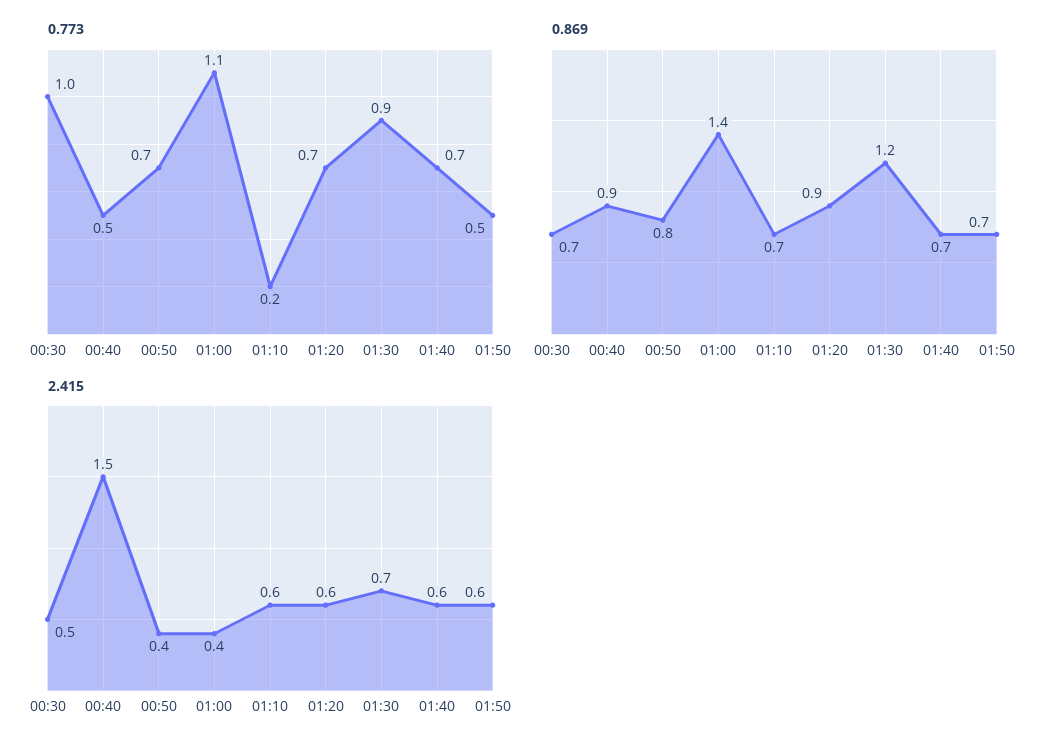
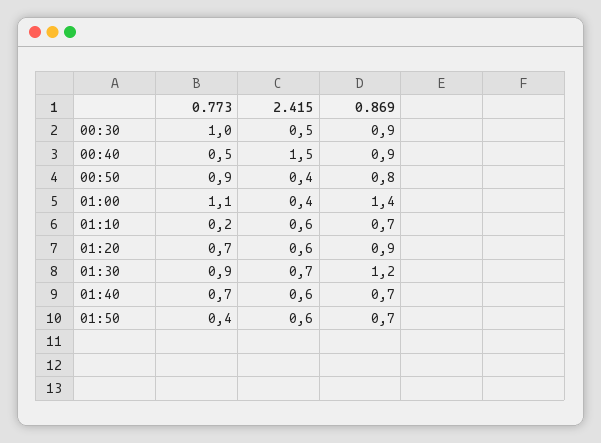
0.773, 00:50: 0.7 -> 0.9
0.773, 01:50: 0.5 -> 0.4
0.869, 00:30: 0.7 -> 0.9

